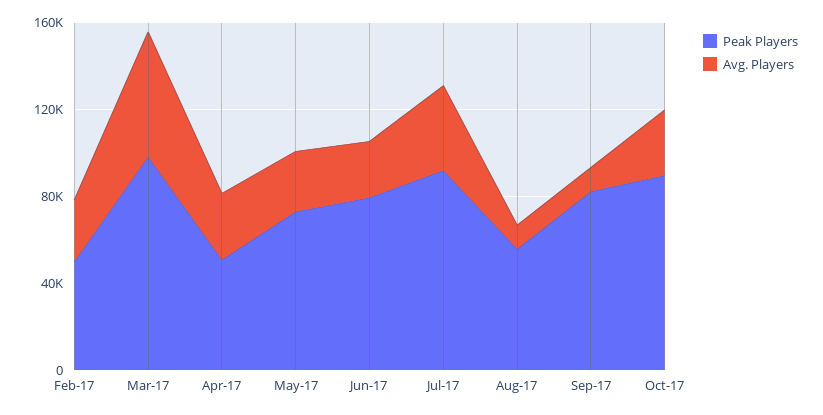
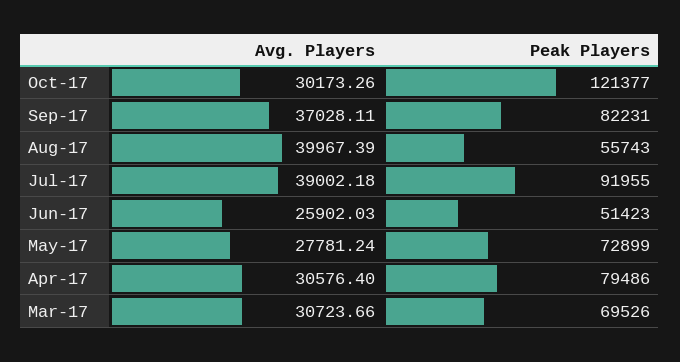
Peak Players, Feb-17: 50000 -> none
Avg. Players, Feb-17: 30000 -> none
Peak Players, Mar-17: 100000 -> 69526
Avg. Players, Mar-17: 60000 -> 30723.66
Peak Players, Apr-17: 50000 -> 79486
Peak Players, Jun-17: 80000 -> 51423
Avg. Players, Aug-17: 10000 -> 39967.39
Avg. Players, Sep-17: 10000 -> 37028.11
Peak Players, Oct-17: 90000 -> 121377

